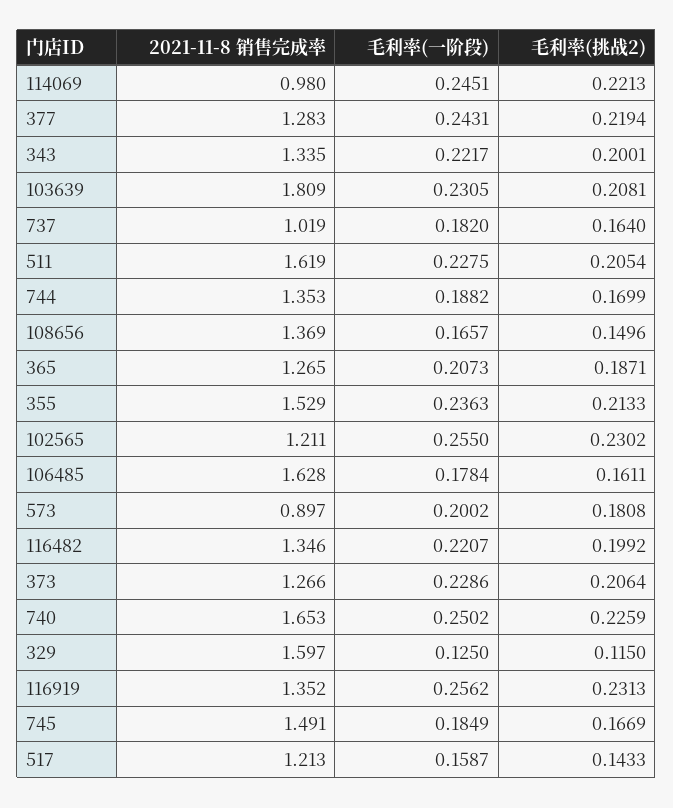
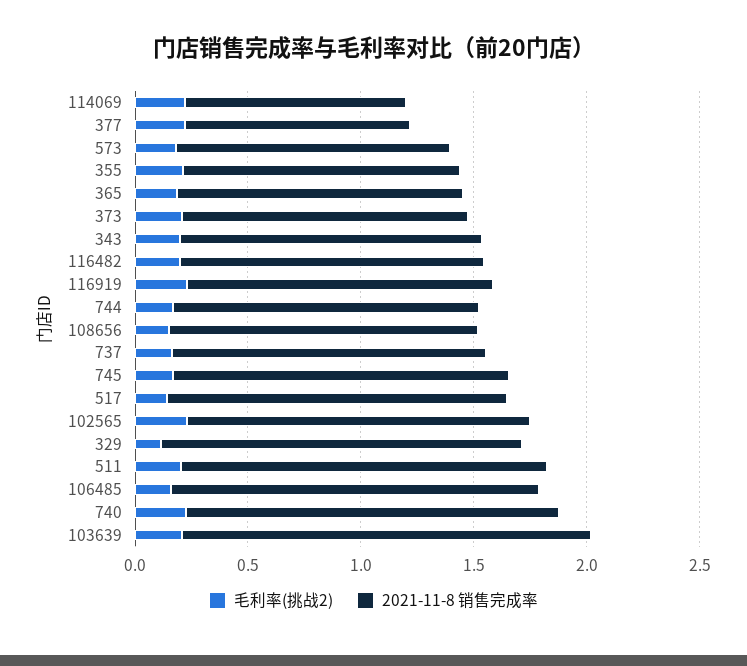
毛利率(一阶段), 114069: 0.2451 -> none
2021-11-8 销售完成率, 377: 1.283 -> 1
毛利率(一阶段), 377: 0.2431 -> none
毛利率(一阶段), 343: 0.2217 -> none
毛利率(一阶段), 103639: 0.2305 -> none
2021-11-8 销售完成率, 737: 1.019 -> 1.4
毛利率(一阶段), 737: 0.182 -> none
毛利率(一阶段), 511: 0.2275 -> none
毛利率(一阶段), 744: 0.1882 -> none
毛利率(一阶段), 108656: 0.1657 -> none
毛利率(一阶段), 365: 0.2073 -> none
2021-11-8 销售完成率, 355: 1.529 -> 1.2
毛利率(一阶段), 355: 0.2363 -> none
2021-11-8 销售完成率, 102565: 1.211 -> 1.5
毛利率(一阶段), 102565: 0.255 -> none
毛利率(一阶段), 106485: 0.1784 -> none
2021-11-8 销售完成率, 573: 0.897 -> 1.2
毛利率(一阶段), 573: 0.2002 -> none
毛利率(一阶段), 116482: 0.2207 -> none
毛利率(一阶段), 373: 0.2286 -> none
毛利率(一阶段), 740: 0.2502 -> none
毛利率(一阶段), 329: 0.125 -> none
毛利率(一阶段), 116919: 0.2562 -> none
毛利率(一阶段), 745: 0.1849 -> none
2021-11-8 销售完成率, 517: 1.213 -> 1.5
毛利率(一阶段), 517: 0.1587 -> none

